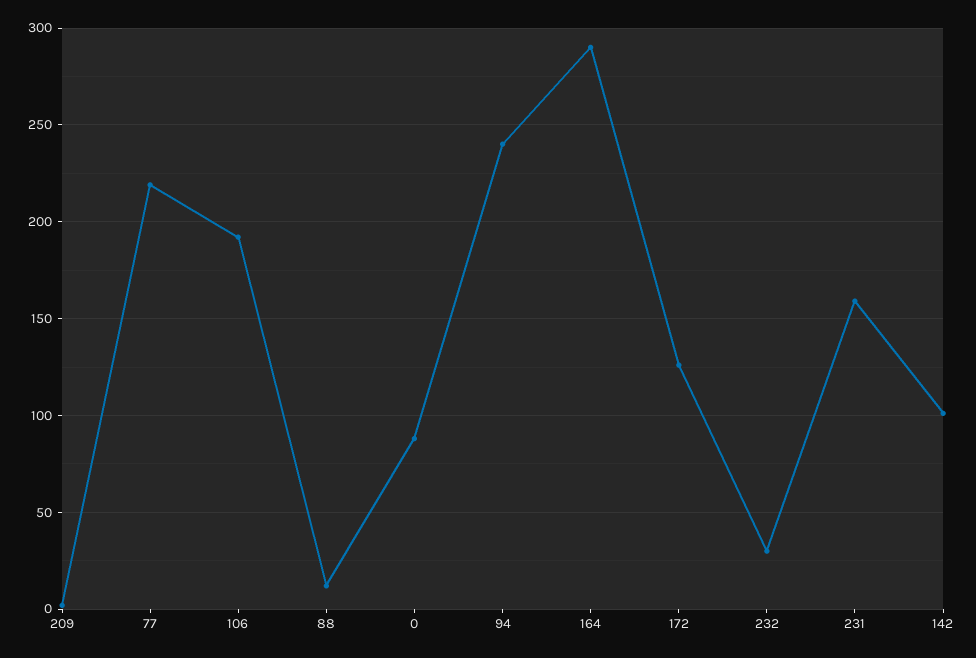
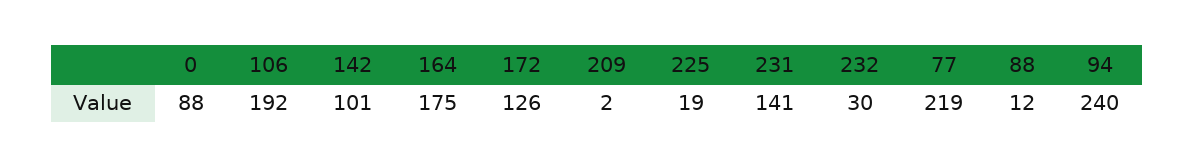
164: 290 -> 175
231: 160 -> 141
225: none -> 19

